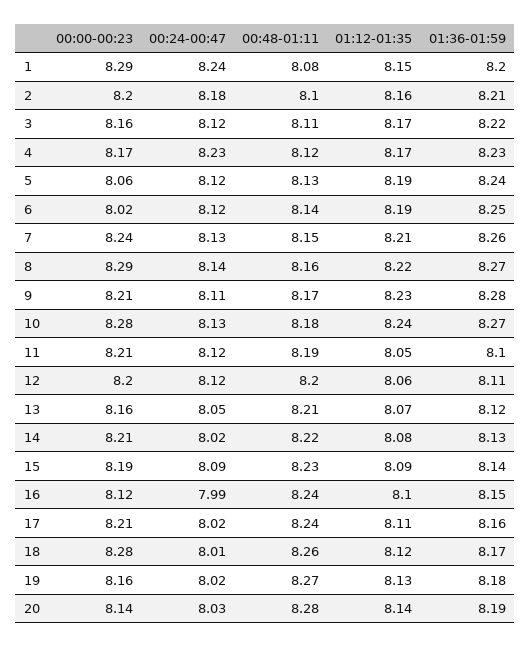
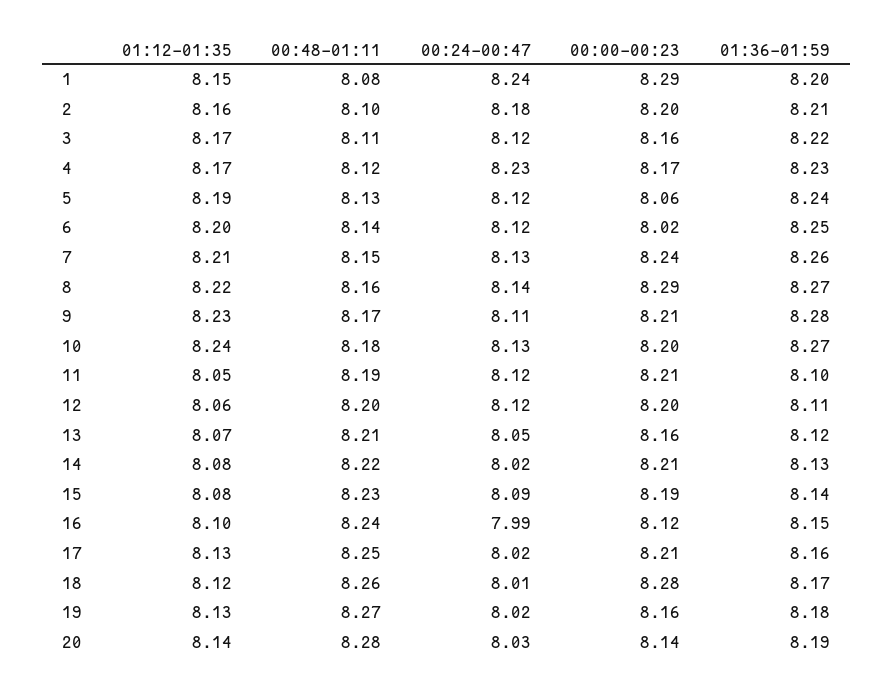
01:12-01:35, 6: 8.19 -> 8.2
00:00-00:23, 10: 8.28 -> 8.2
01:12-01:35, 15: 8.09 -> 8.08
00:48-01:11, 17: 8.24 -> 8.25
01:12-01:35, 17: 8.11 -> 8.13

